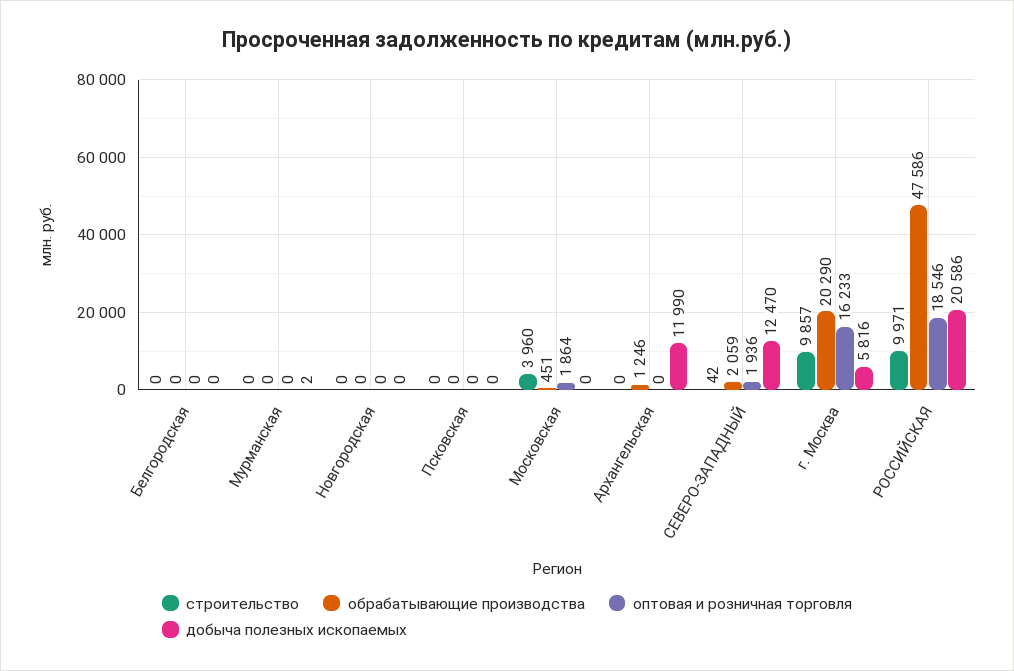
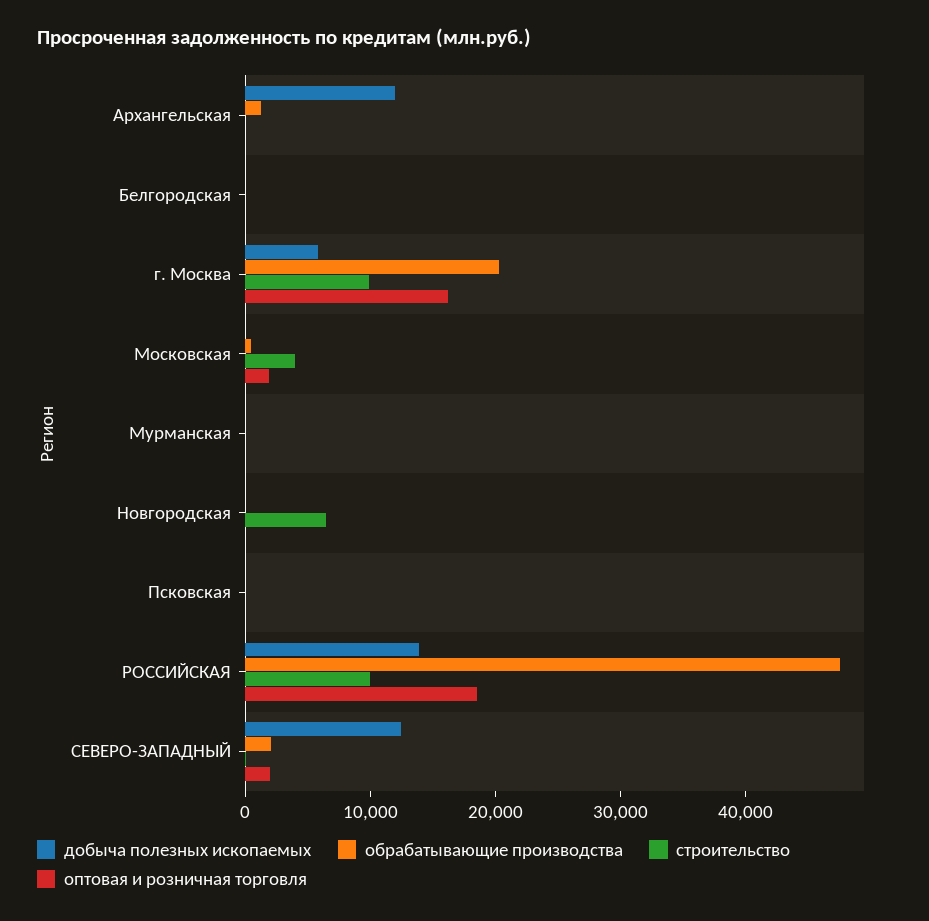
строительство, Новгородская: 0 -> 6000
добыча полезных ископаемых, РОССИЙСКАЯ: 20586 -> 14000

